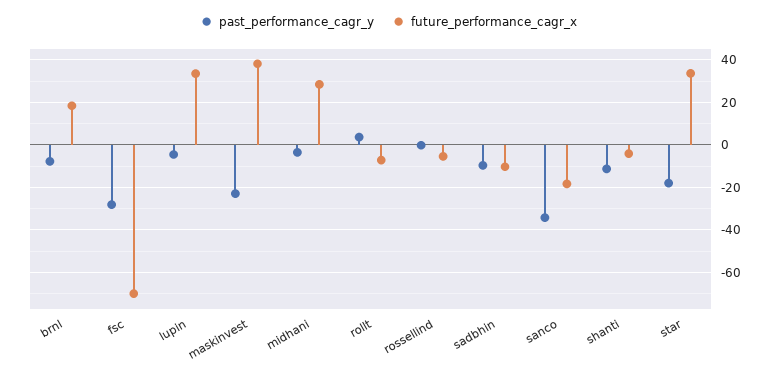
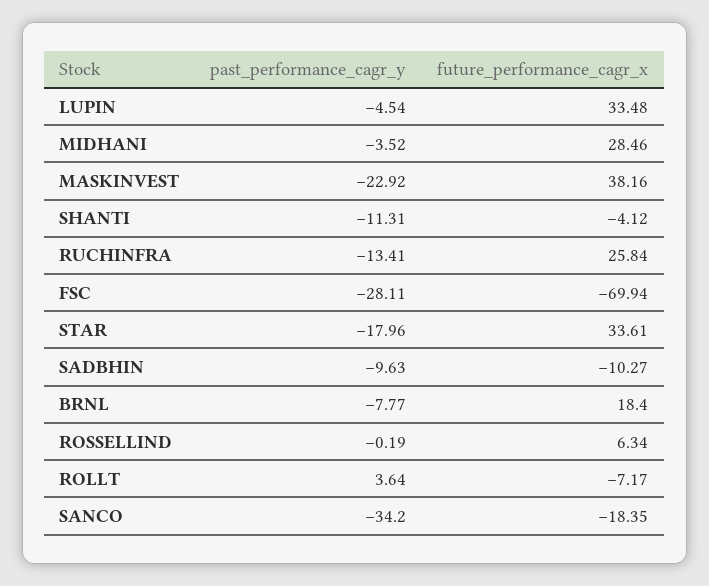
future_performance_cagr_x, rossellind: -5 -> 6.34
past_performance_cagr_y, RUCHINFRA: none -> -13.41
future_performance_cagr_x, RUCHINFRA: none -> 25.84

